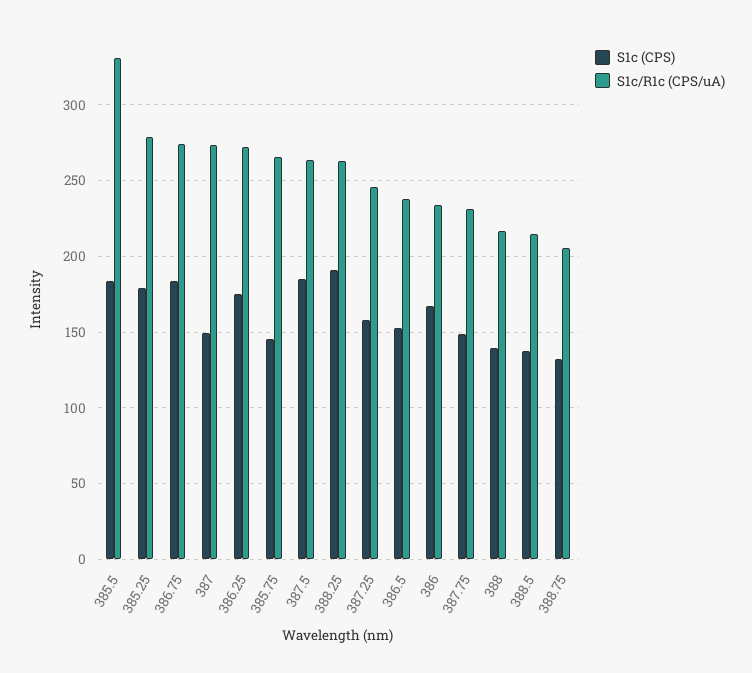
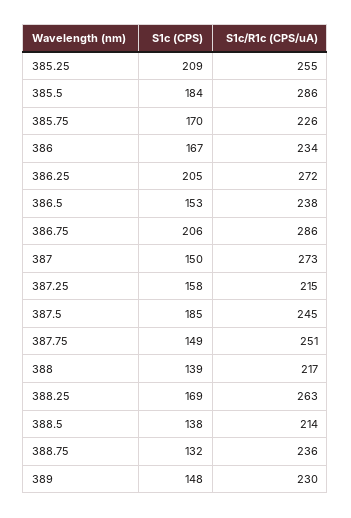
S1c/R1c (CPS/uA), 385.5: 330 -> 286
S1c (CPS), 385.25: 180 -> 209
S1c/R1c (CPS/uA), 385.25: 280 -> 255
S1c (CPS), 386.75: 185 -> 206
S1c/R1c (CPS/uA), 386.75: 275 -> 286
S1c (CPS), 386.25: 175 -> 205
S1c (CPS), 385.75: 145 -> 170
S1c/R1c (CPS/uA), 385.75: 265 -> 226
S1c/R1c (CPS/uA), 387.5: 265 -> 245
S1c (CPS), 388.25: 190 -> 169
S1c/R1c (CPS/uA), 387.25: 245 -> 215
S1c/R1c (CPS/uA), 387.75: 230 -> 251
S1c/R1c (CPS/uA), 388.75: 205 -> 236
S1c (CPS), 389: none -> 148
S1c/R1c (CPS/uA), 389: none -> 230

